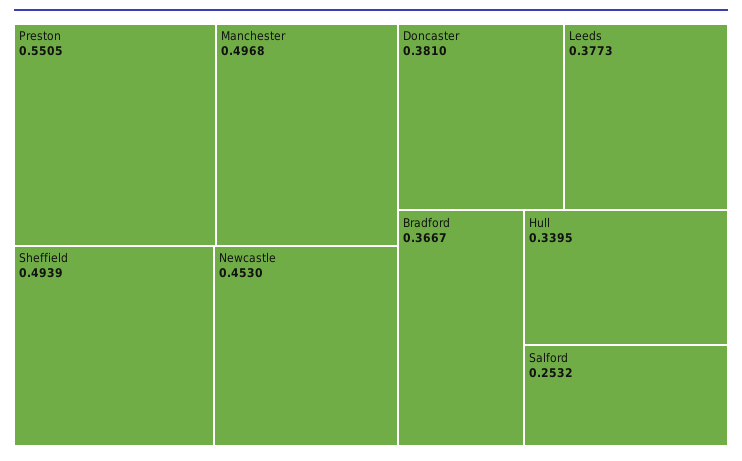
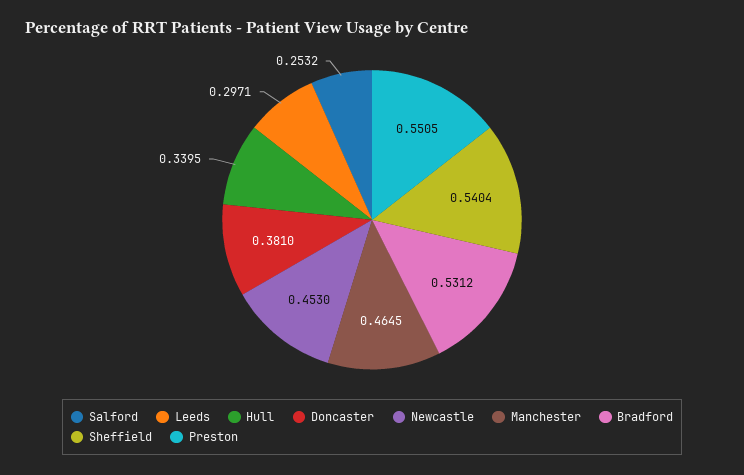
Manchester: 0.4968 -> 0.4645
Sheffield: 0.4939 -> 0.5404
Leeds: 0.3773 -> 0.2971
Bradford: 0.3667 -> 0.5312

